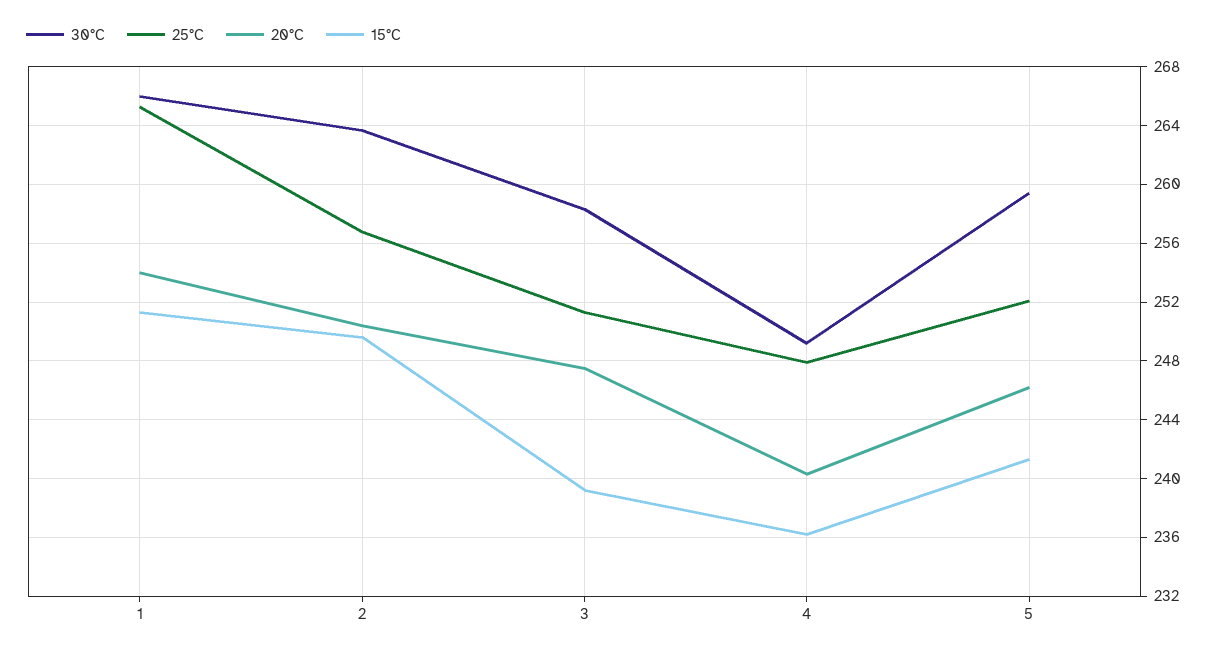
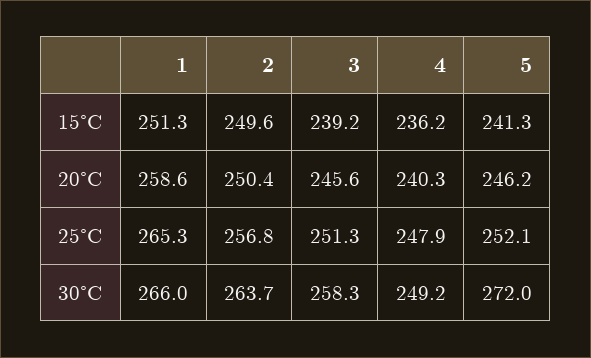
20°C, 1: 254 -> 258.6
20°C, 3: 247.5 -> 245.6
30°C, 5: 259.5 -> 272

